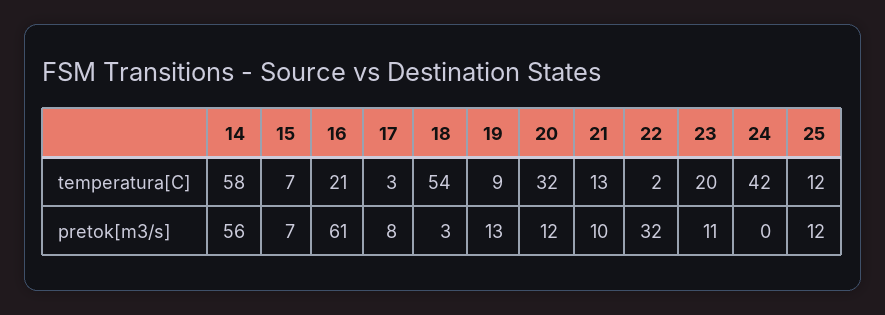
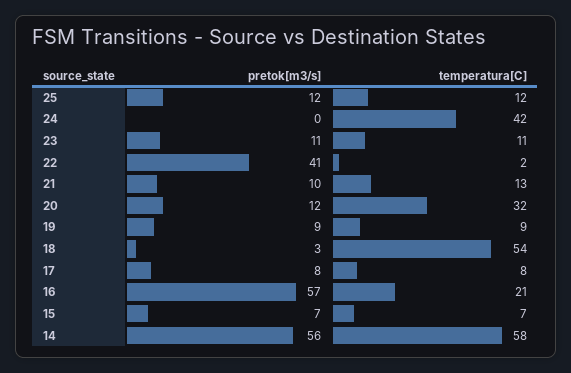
17, temperatura[C]: 3 -> 8
23, temperatura[C]: 20 -> 11
16, pretok[m3/s]: 61 -> 57
19, pretok[m3/s]: 13 -> 9
22, pretok[m3/s]: 32 -> 41

